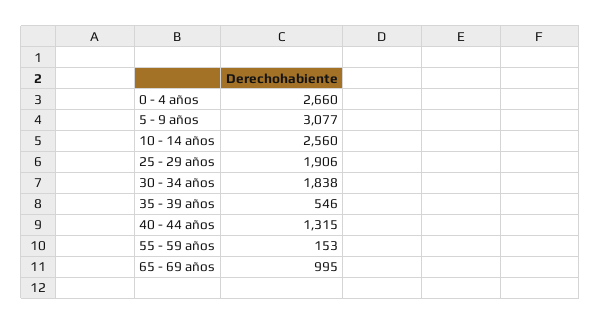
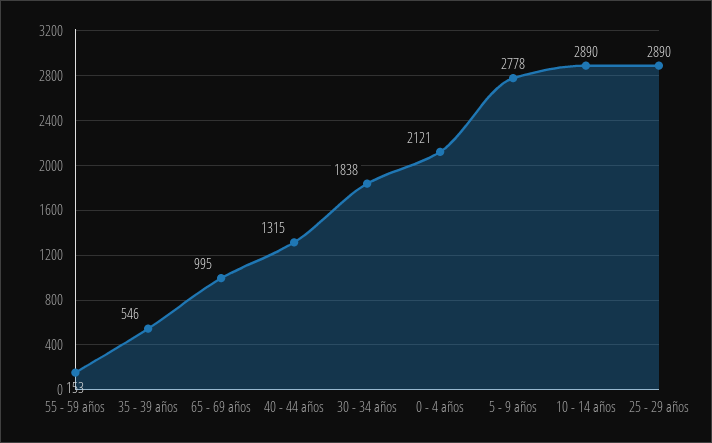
0 - 4 años: 2660 -> 2121
5 - 9 años: 3077 -> 2778
10 - 14 años: 2560 -> 2890
25 - 29 años: 1906 -> 2890

